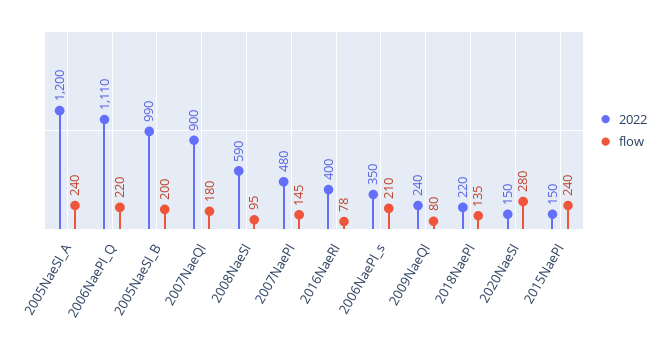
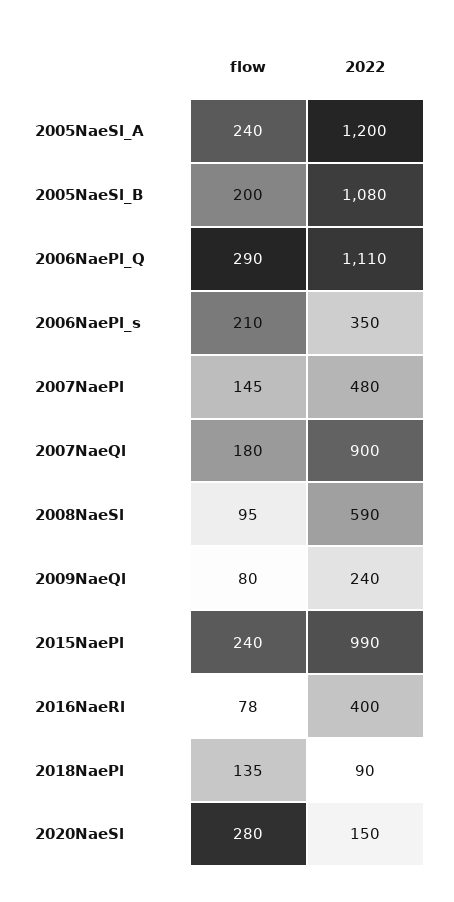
flow, 2006NaePl_Q: 220 -> 290
2022, 2005NaeSl_B: 990 -> 1080
2022, 2018NaePl: 220 -> 90
2022, 2015NaePl: 150 -> 990

